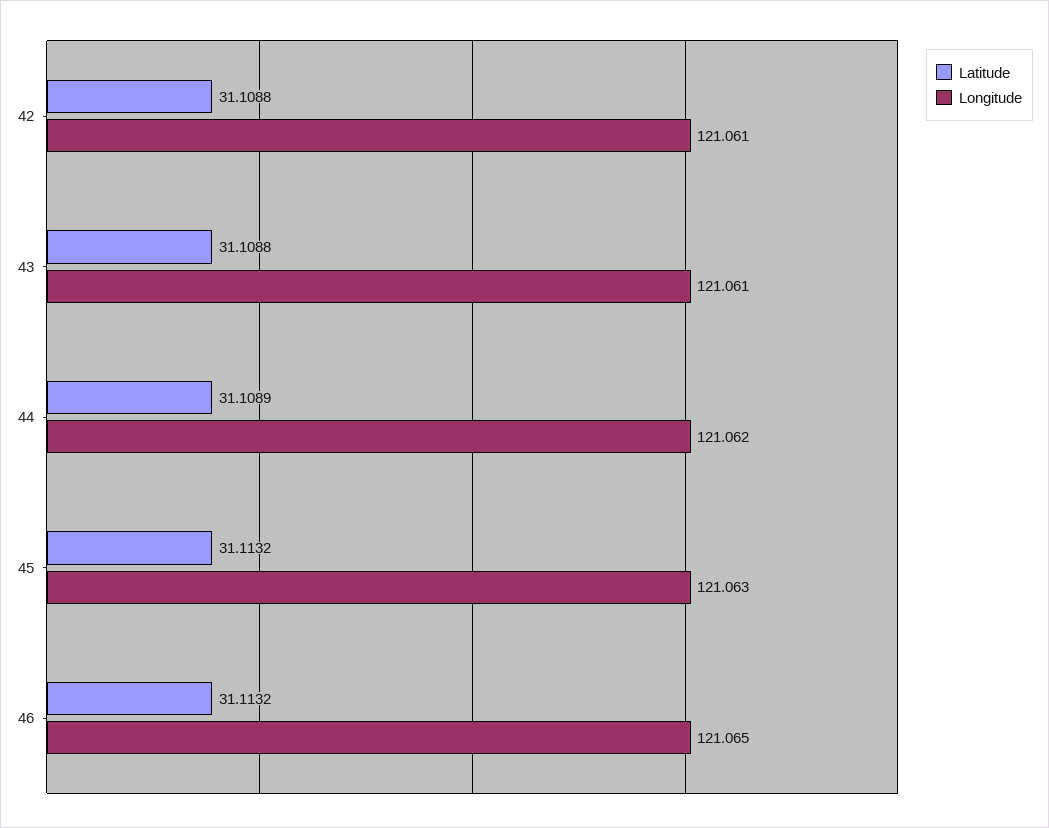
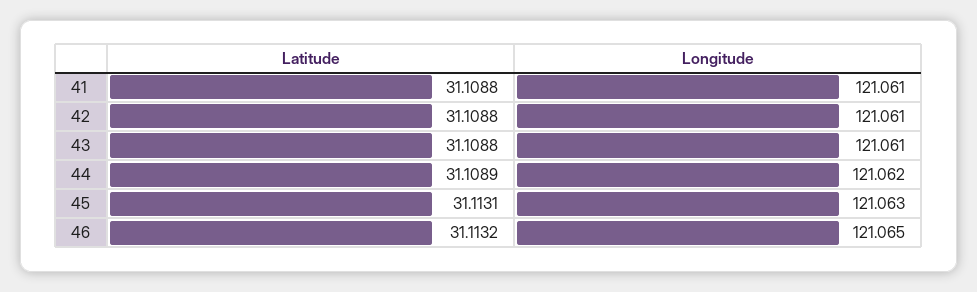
Latitude, 45: 31.1132 -> 31.1131
Latitude, 41: none -> 31.1088
Longitude, 41: none -> 121.061

